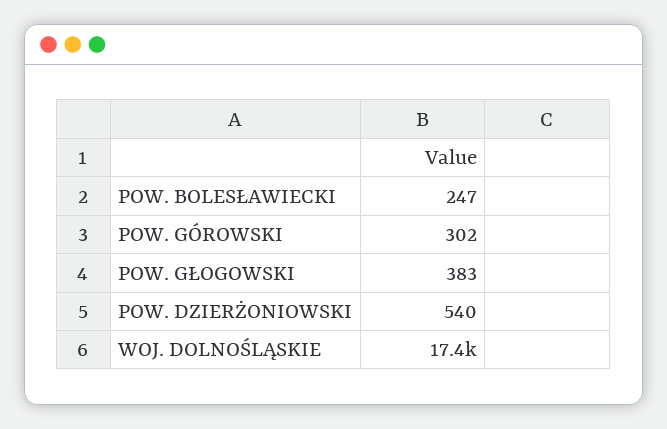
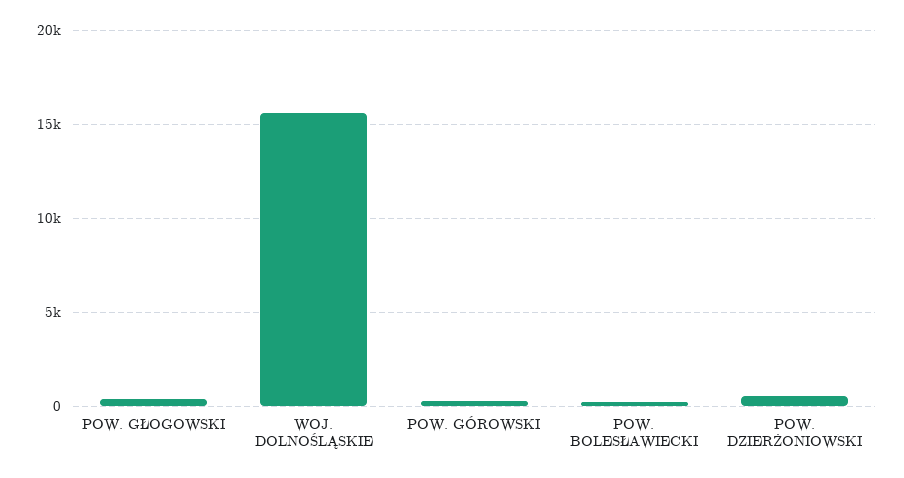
WOJ. DOLNOŚLĄSKIE: 17400 -> 15500

